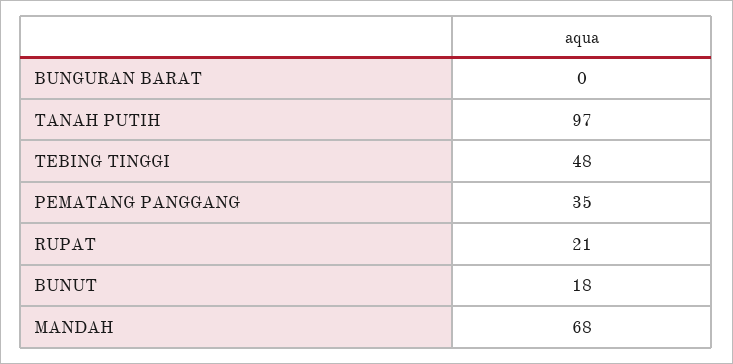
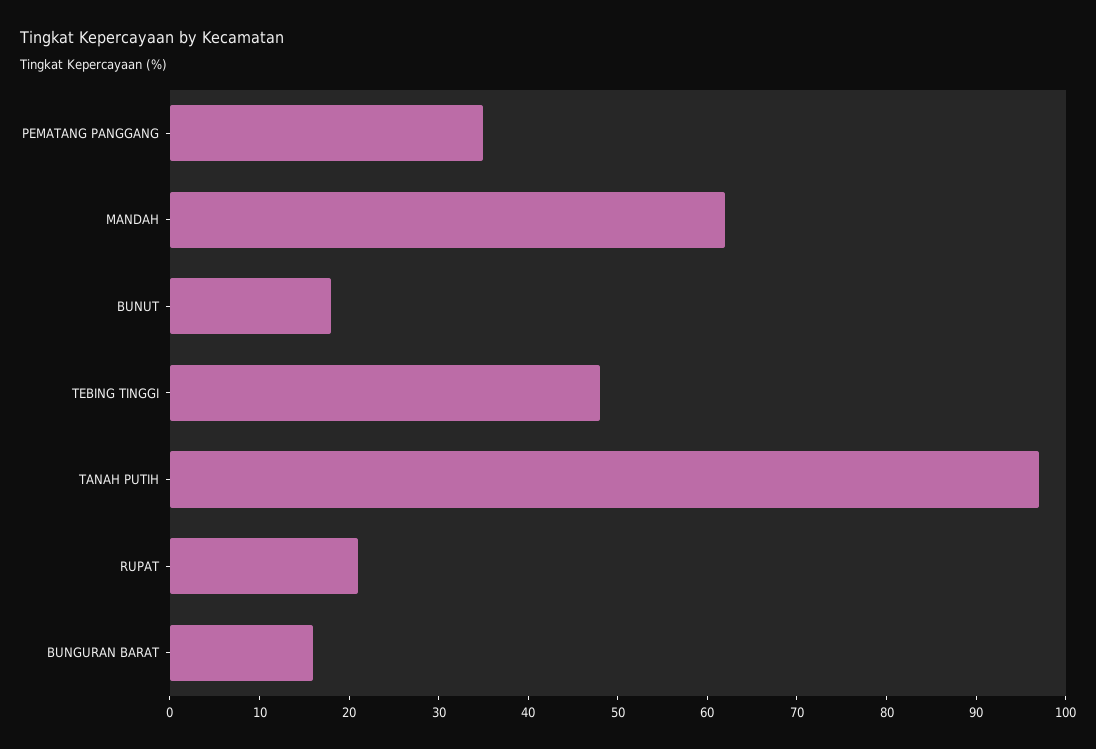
BUNGURAN BARAT: 0 -> 16
MANDAH: 68 -> 62

